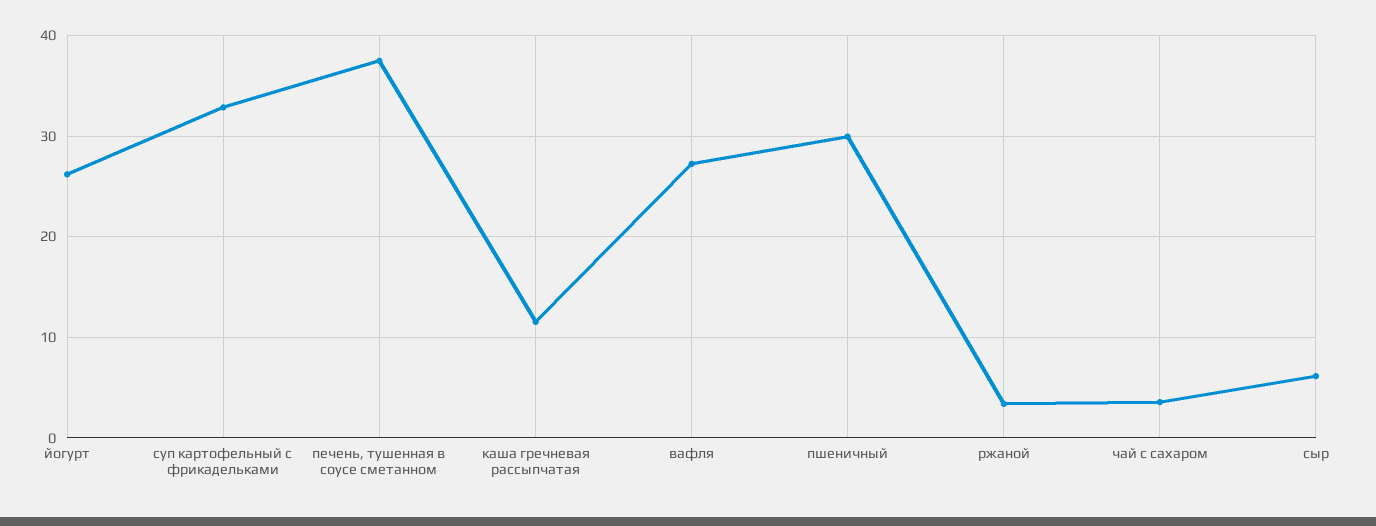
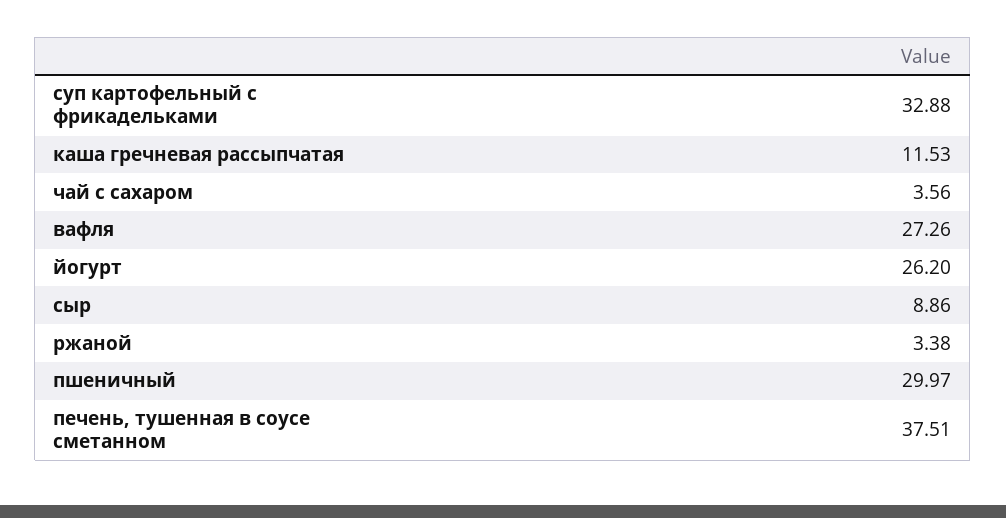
сыр: 6 -> 8.86

